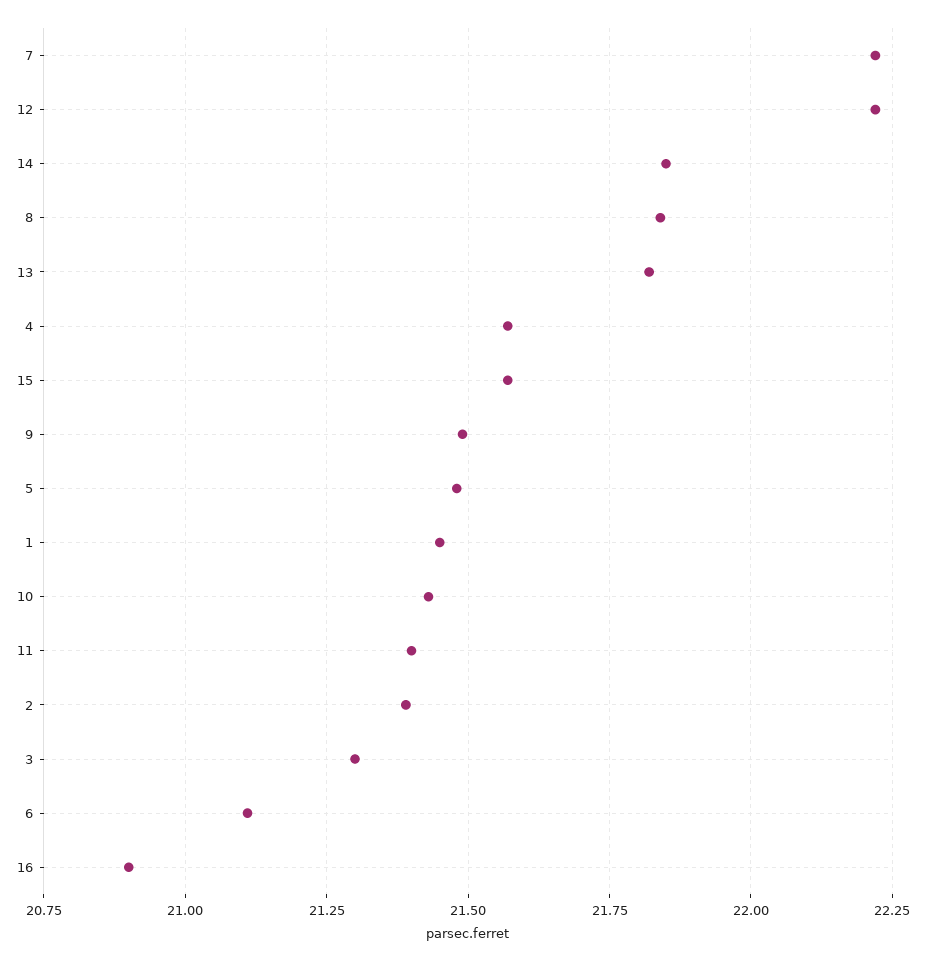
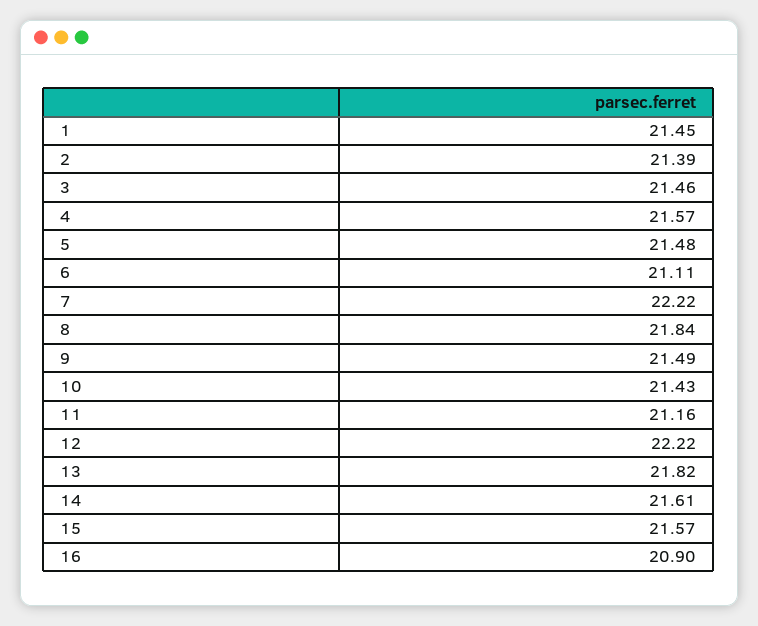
14: 21.85 -> 21.61
11: 21.4 -> 21.16
3: 21.3 -> 21.46

